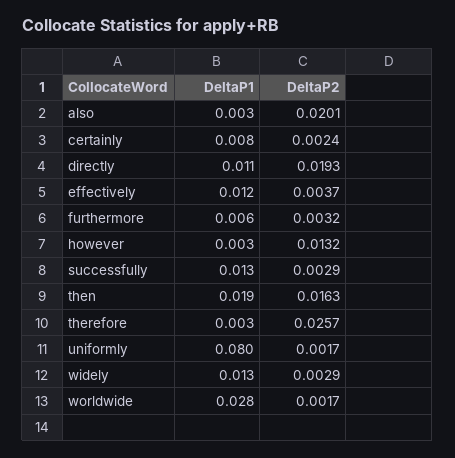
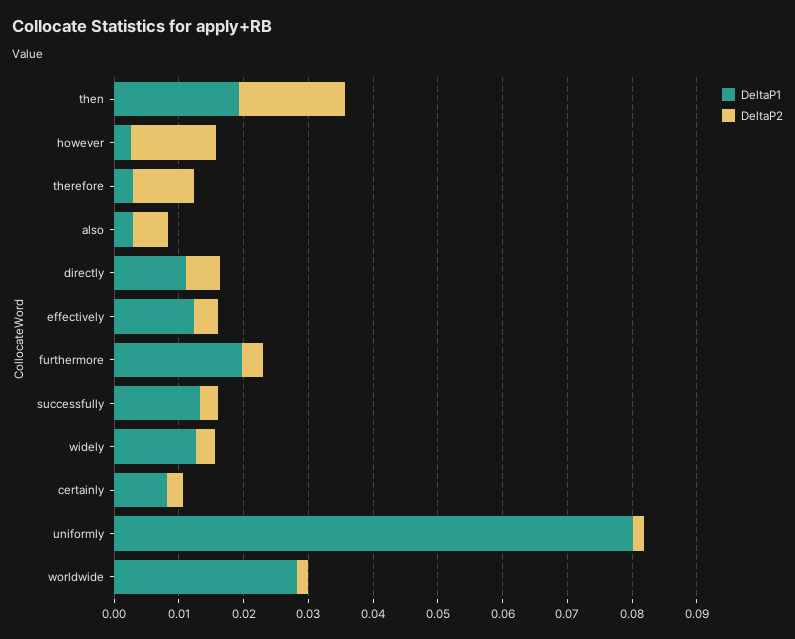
DeltaP2, also: 0.0201 -> 0.006
DeltaP2, directly: 0.0193 -> 0.006
DeltaP1, furthermore: 0.006 -> 0.02
DeltaP2, therefore: 0.0257 -> 0.01

